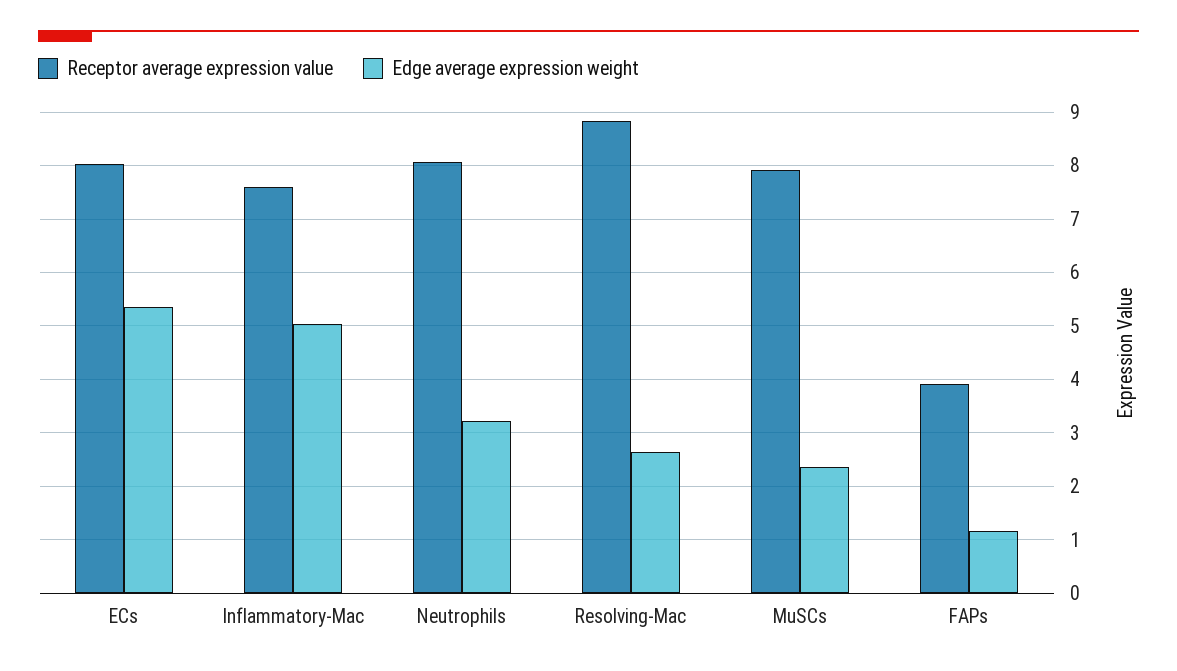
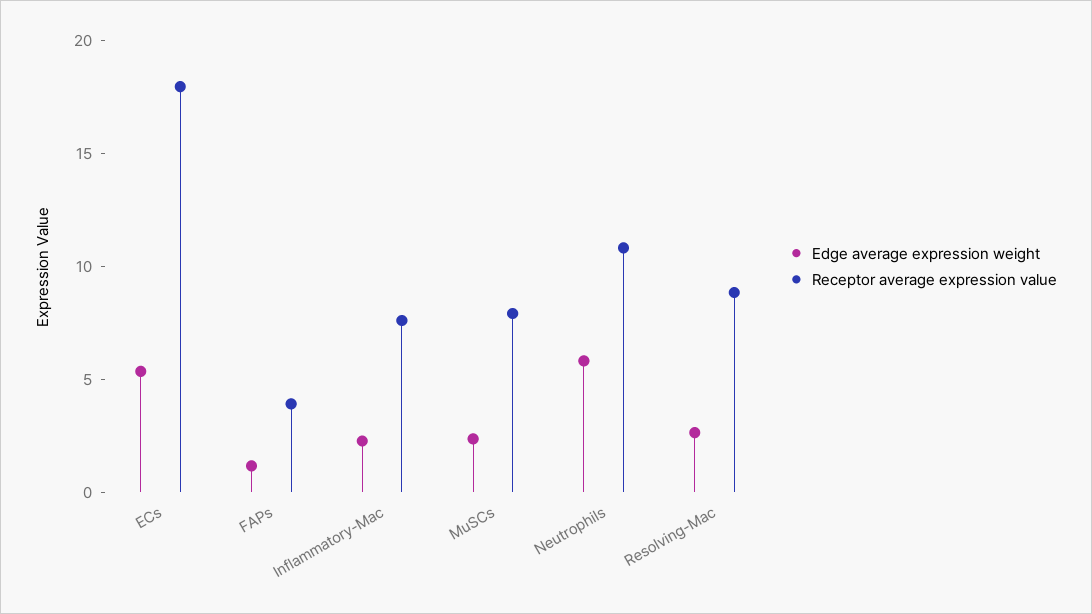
Receptor average expression value, ECs: 8 -> 18
Edge average expression weight, Inflammatory-Mac: 5 -> 2
Receptor average expression value, Neutrophils: 8 -> 11
Edge average expression weight, Neutrophils: 3.2 -> 6

